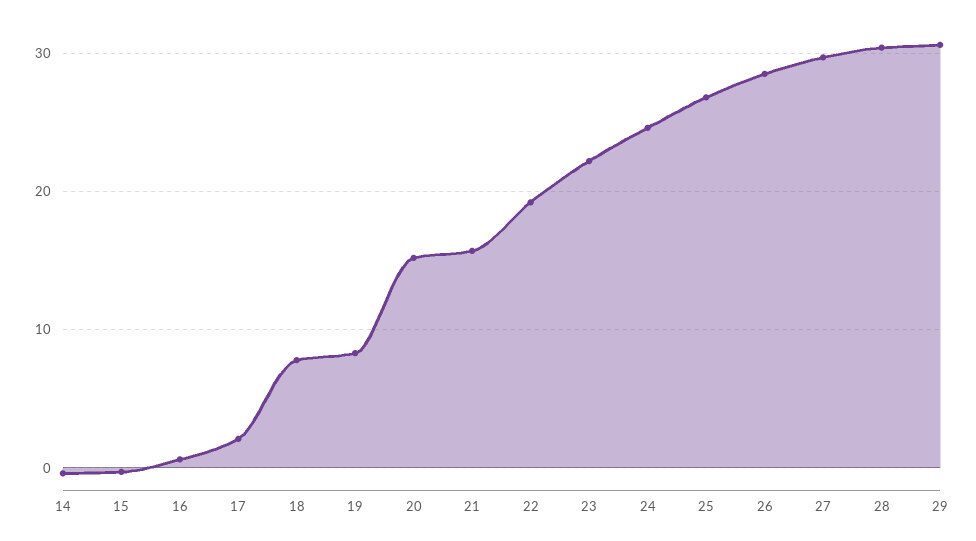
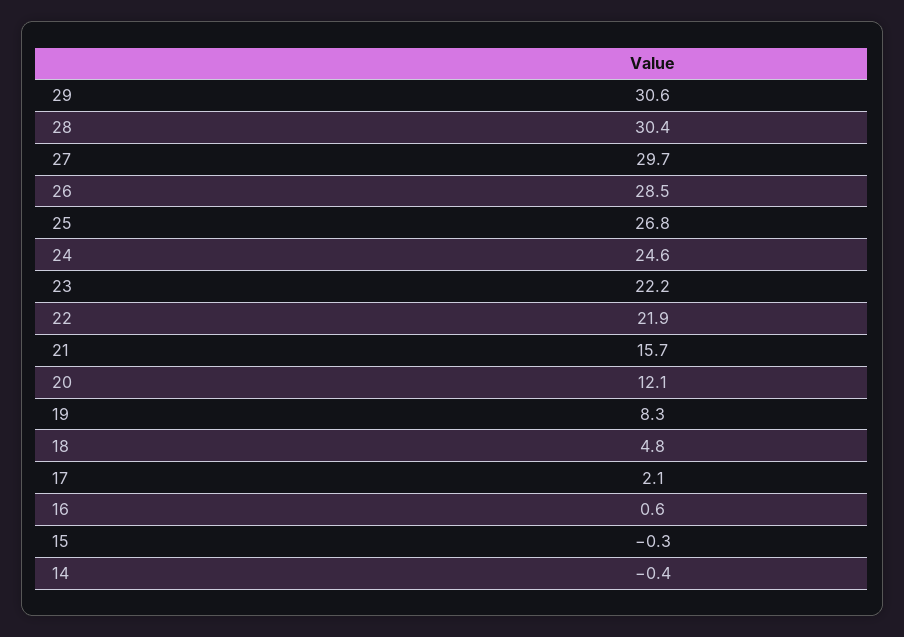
18: 8 -> 4.8
20: 15 -> 12.1
22: 19 -> 21.9

